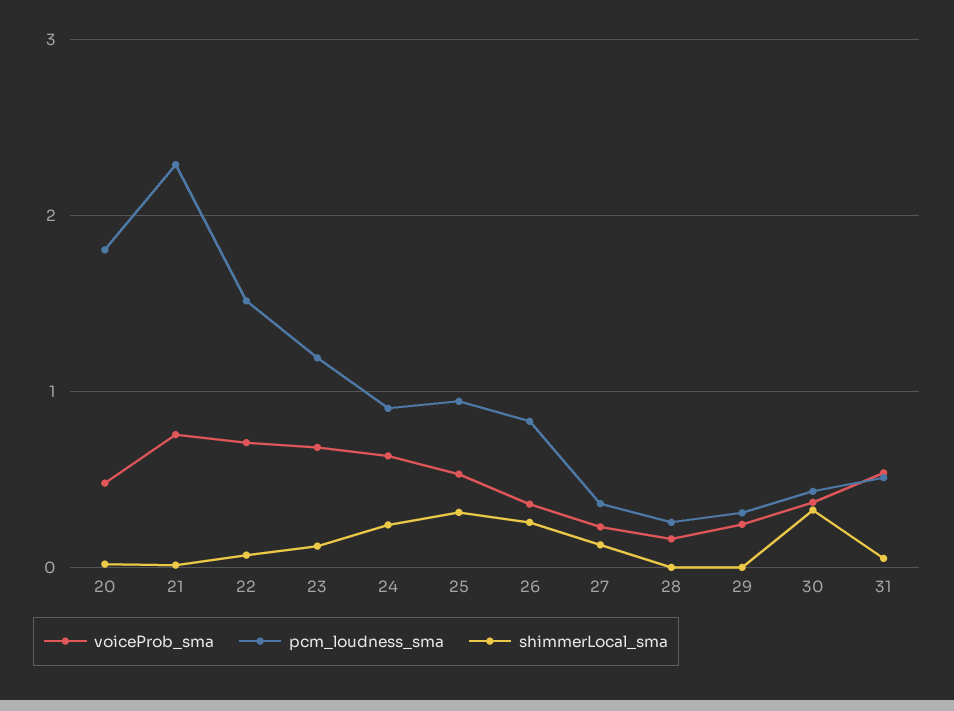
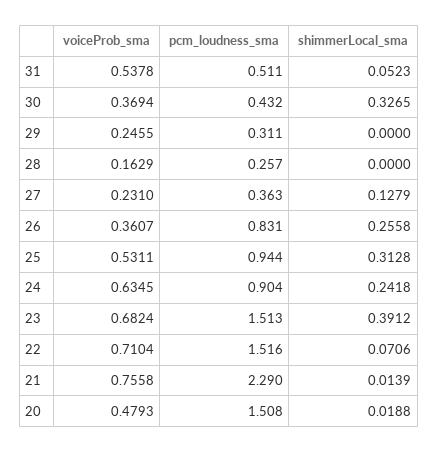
pcm_loudness_sma, 20: 1.8 -> 1.508
pcm_loudness_sma, 23: 1.2 -> 1.513
shimmerLocal_sma, 23: 0.1 -> 0.3912

